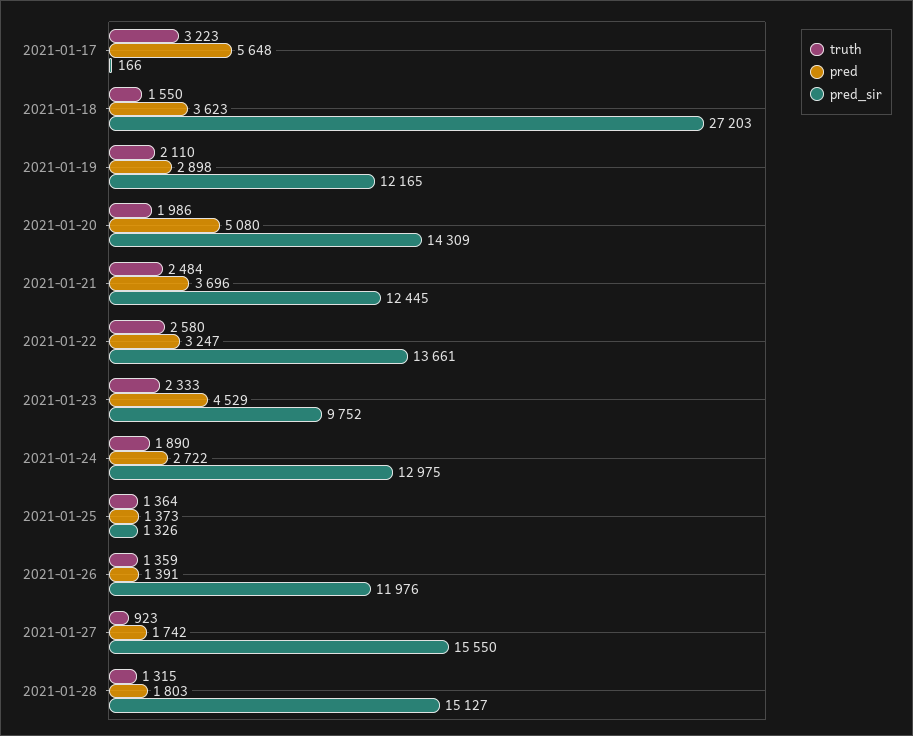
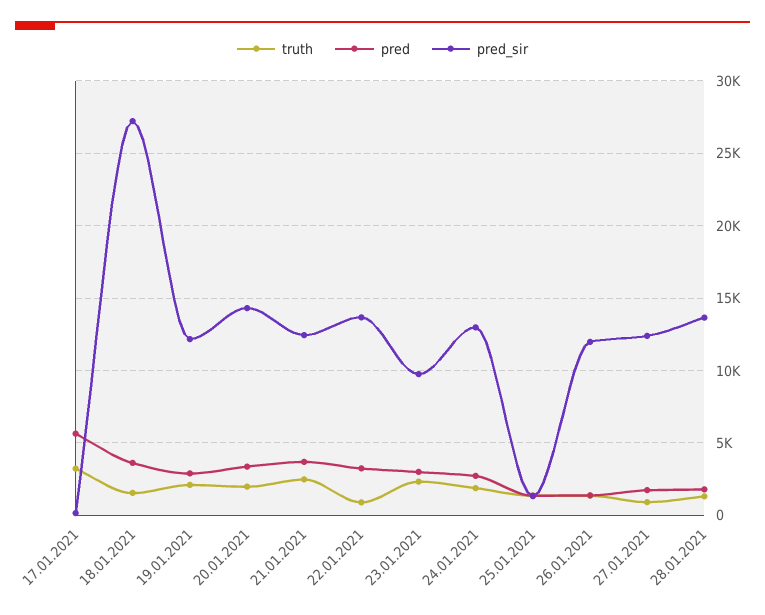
pred, 2021-01-20: 5080 -> 3500
truth, 2021-01-22: 2580 -> 1000
pred, 2021-01-23: 4529 -> 3000
pred_sir, 2021-01-27: 15550 -> 12500
pred_sir, 2021-01-28: 15127 -> 13500

